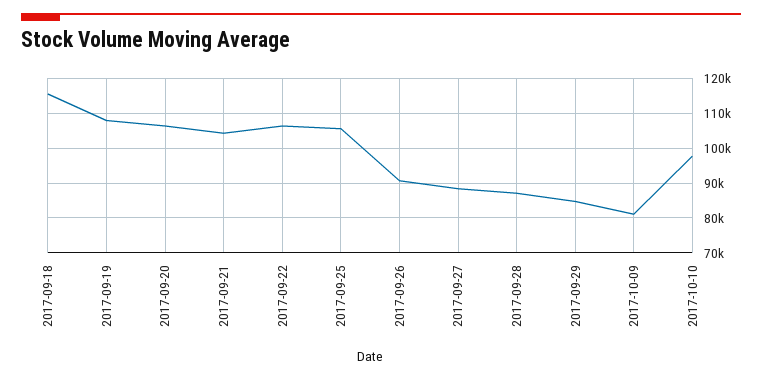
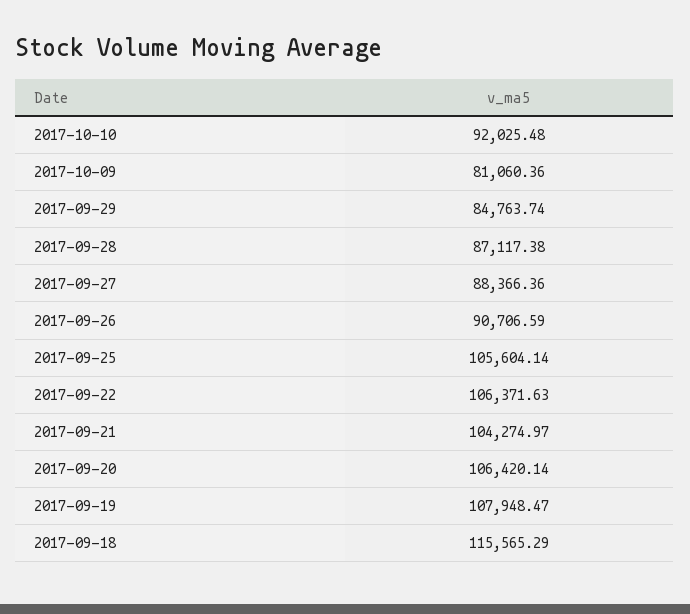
2017-10-10: 98000 -> 92025.48

